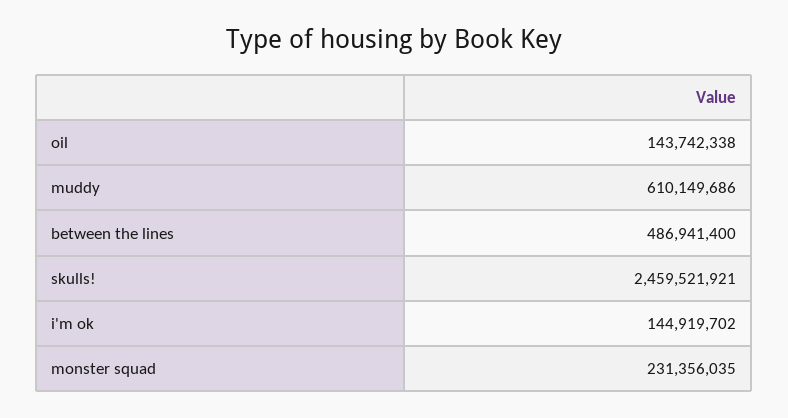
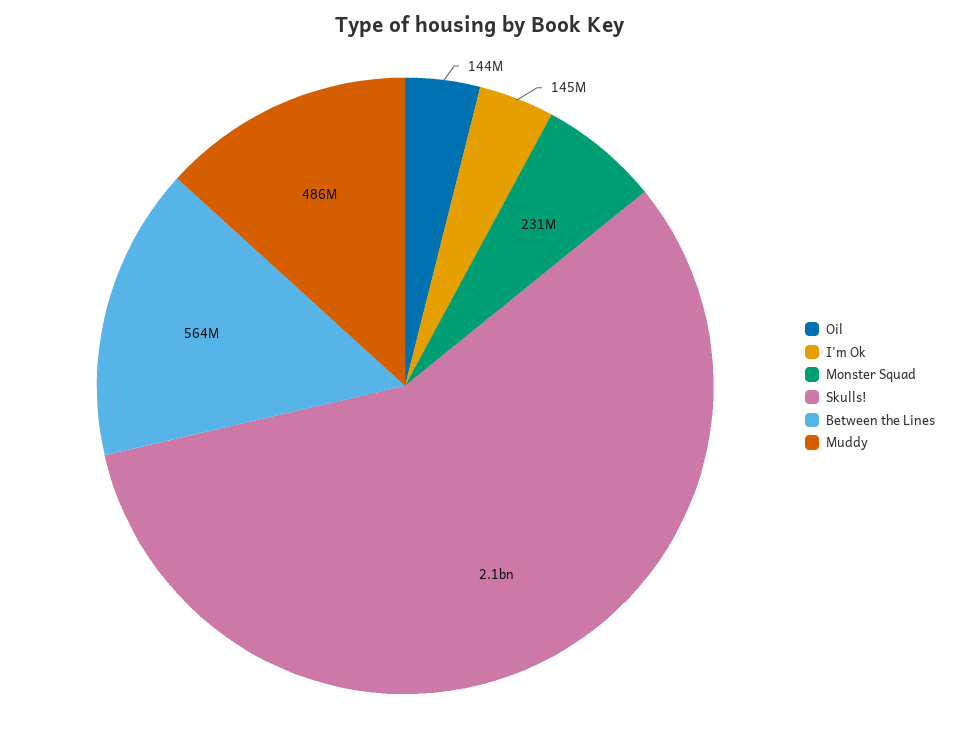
muddy: 610149686 -> 486000000
between the lines: 486941400 -> 564000000
skulls!: 2459521921 -> 2100000000

